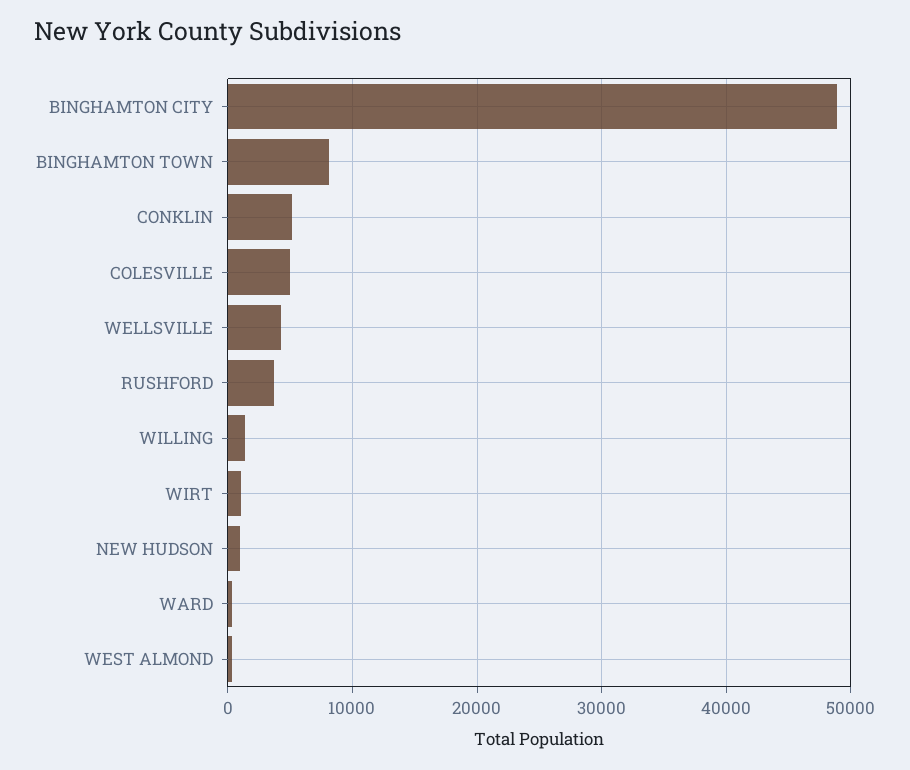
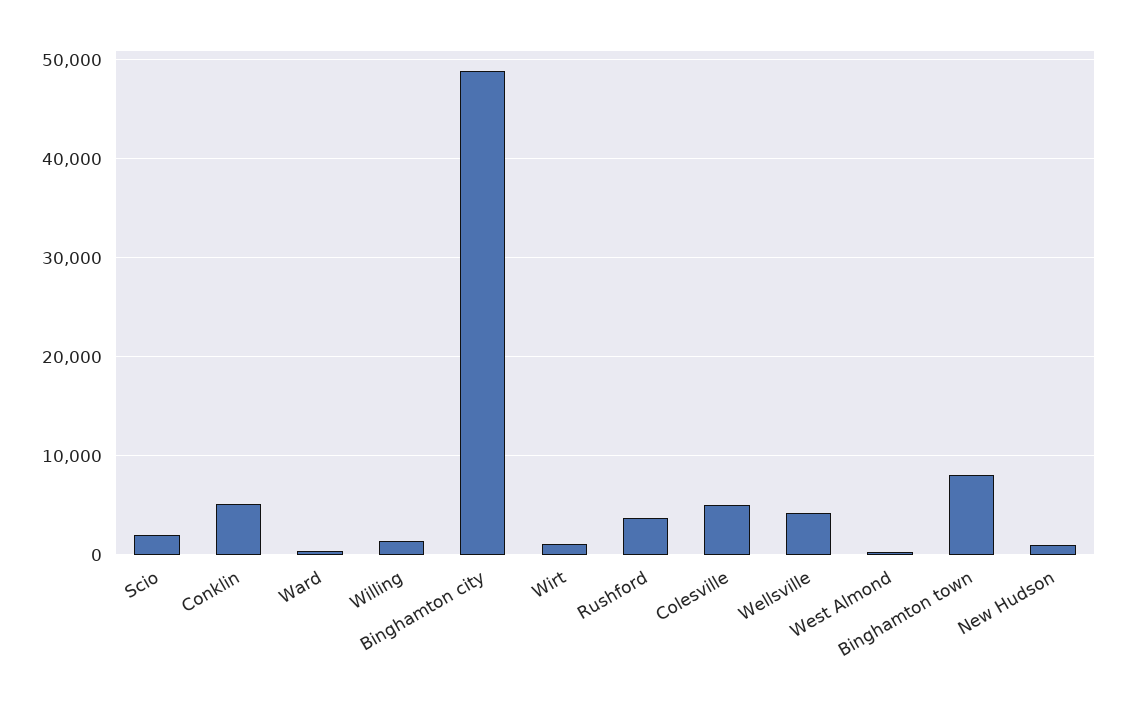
Scio: none -> 2000

